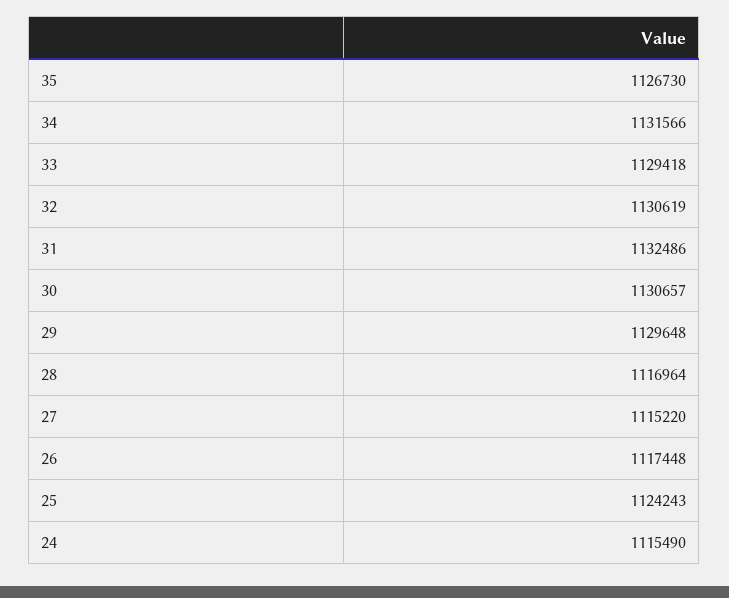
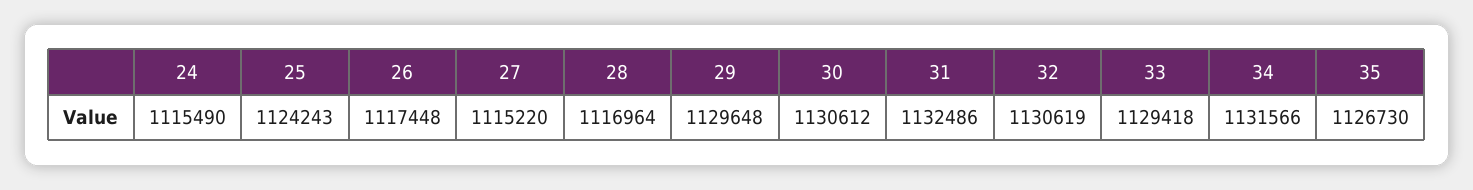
30: 1130657 -> 1130612

